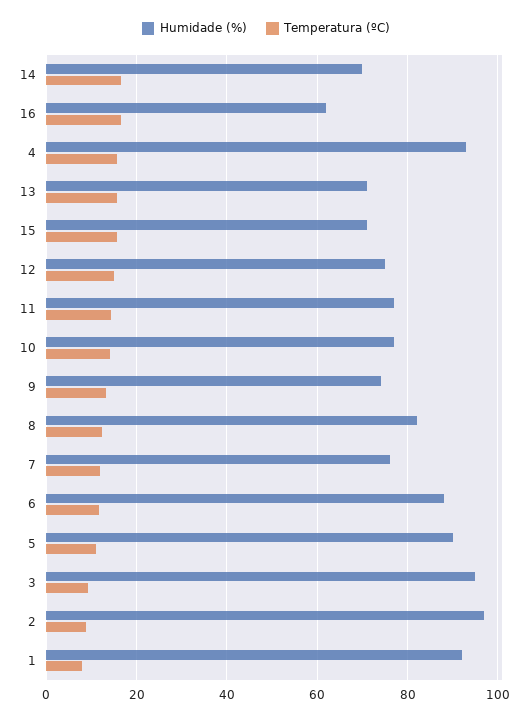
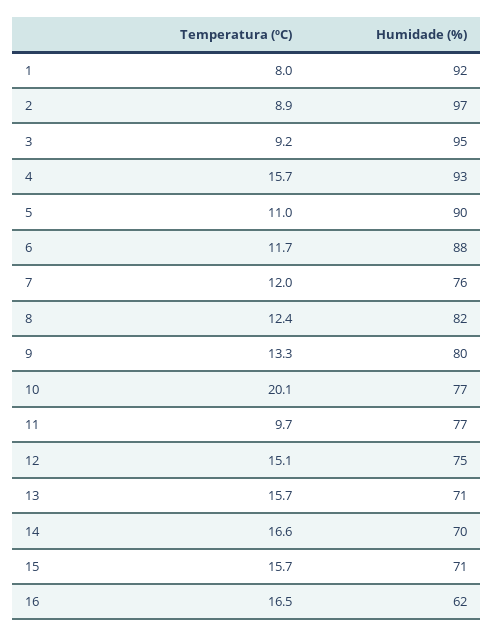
Temperatura (ºC), 11: 14 -> 9.7
Temperatura (ºC), 10: 14 -> 20.1
Humidade (%), 9: 74 -> 80

